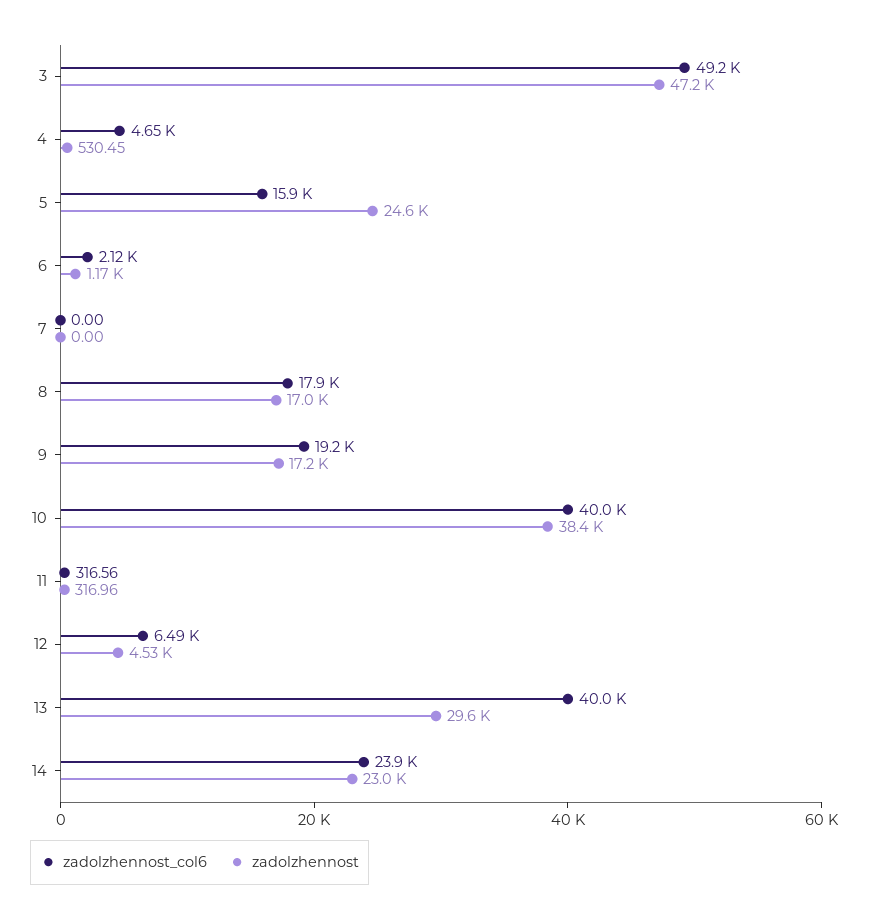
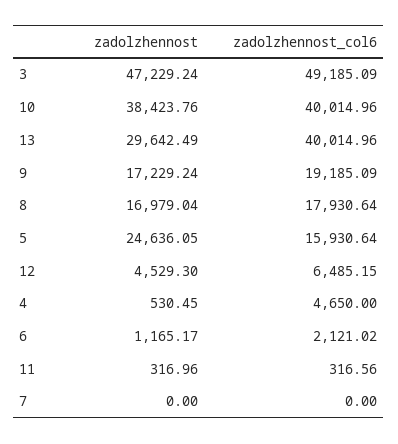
zadolzhennost_col6, 14: 23900 -> none
zadolzhennost, 14: 23000 -> none

